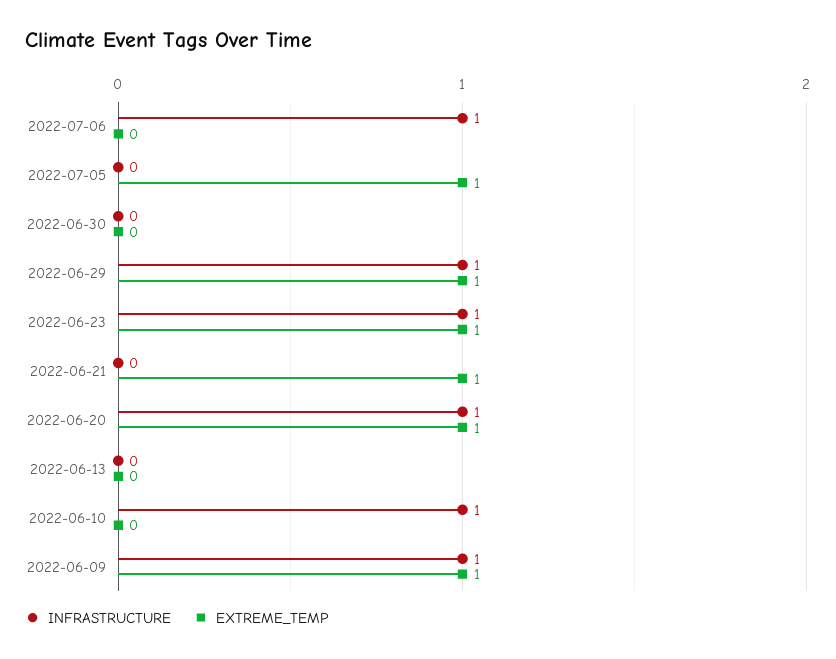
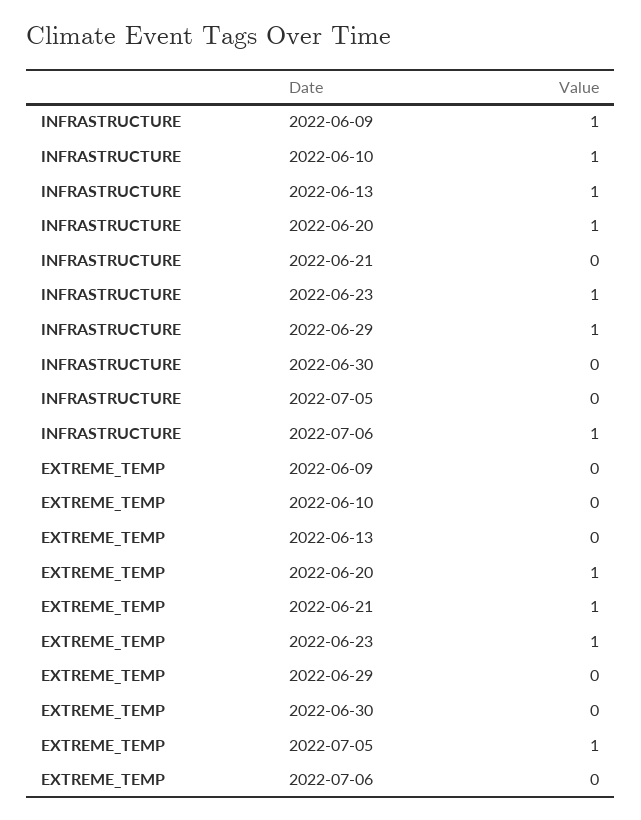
EXTREME_TEMP, 2022-06-29: 1 -> 0
INFRASTRUCTURE, 2022-06-13: 0 -> 1
EXTREME_TEMP, 2022-06-09: 1 -> 0

